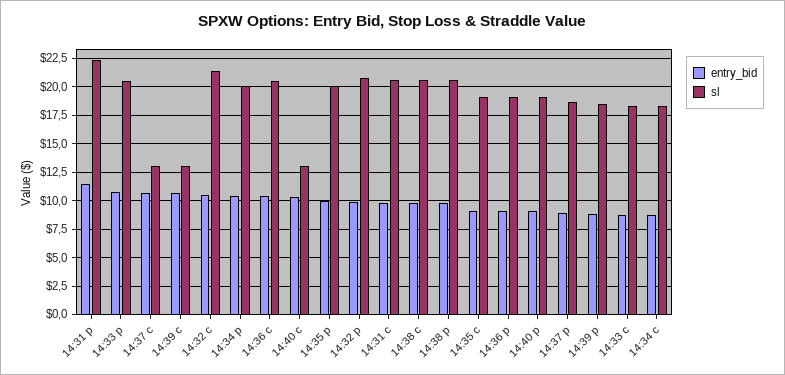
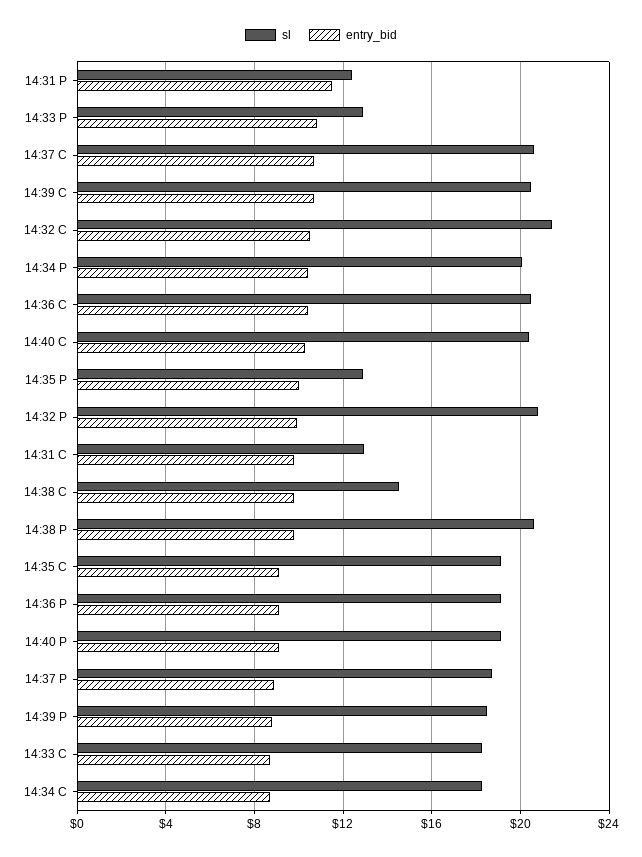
sl, 14:31 p: 22.5 -> 12.5
sl, 14:33 p: 20 -> 13
sl, 14:37 c: 12.5 -> 20.5
sl, 14:39 c: 12.5 -> 20.5
sl, 14:40 c: 12.5 -> 20.5
sl, 14:35 p: 20 -> 13
sl, 14:31 c: 20 -> 13
sl, 14:38 c: 20 -> 14.5

